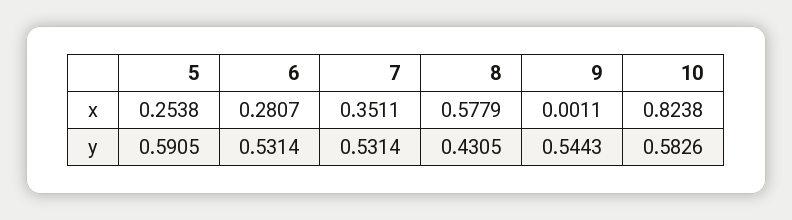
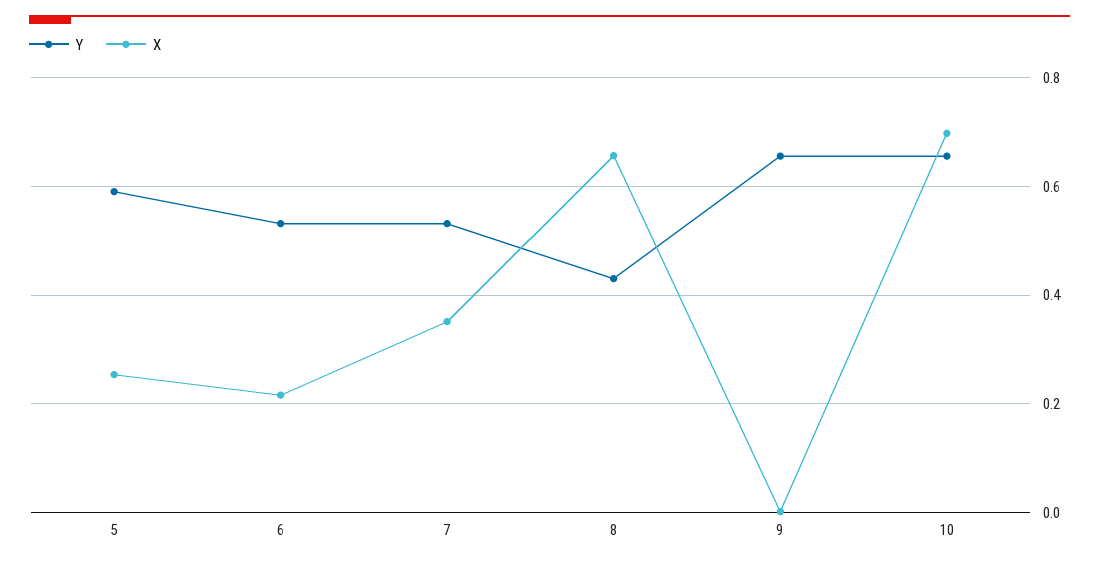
x, 6: 0.2807 -> 0.22
x, 8: 0.5779 -> 0.66
x, 10: 0.8238 -> 0.7
y, 9: 0.5443 -> 0.66
y, 10: 0.5826 -> 0.66

